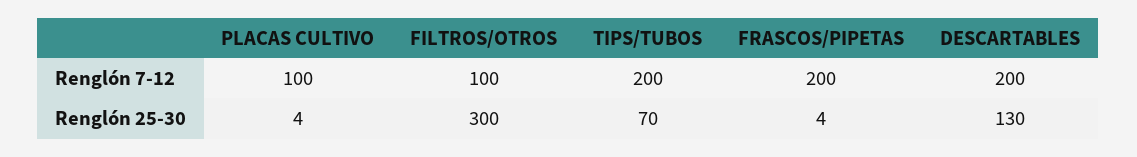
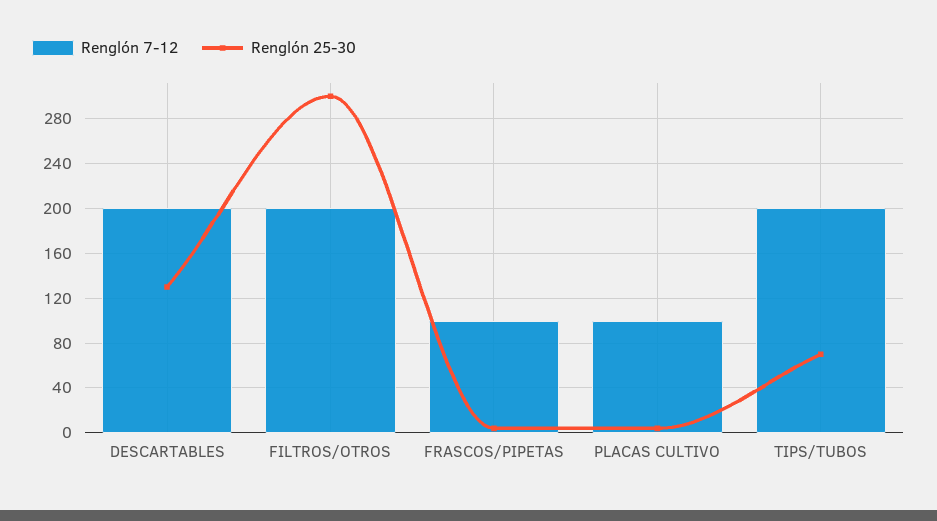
Renglón 7-12, FILTROS/OTROS: 100 -> 200
Renglón 7-12, FRASCOS/PIPETAS: 200 -> 100

